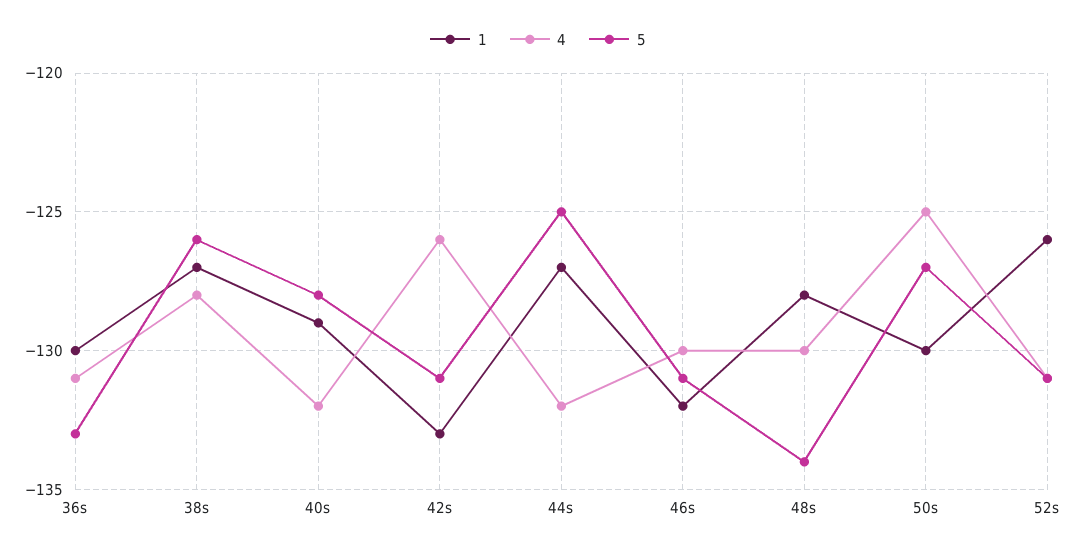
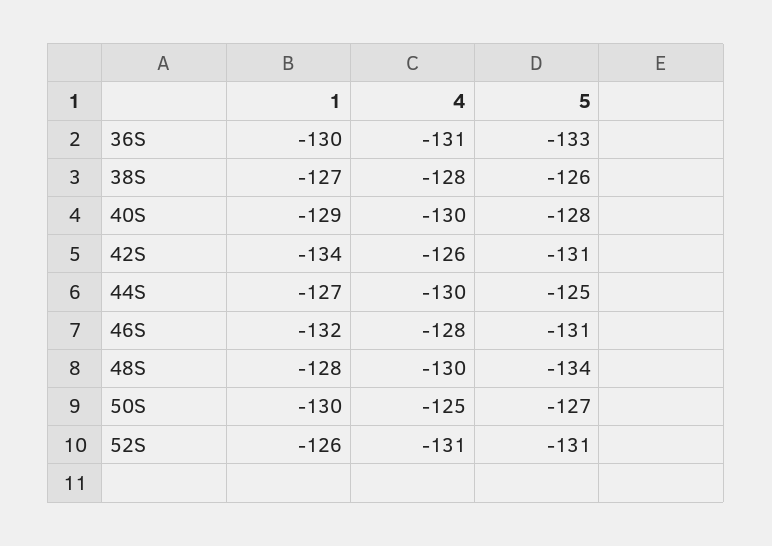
4, 40s: -132 -> -130
1, 42s: -133 -> -134
4, 44s: -132 -> -130
4, 46s: -130 -> -128

